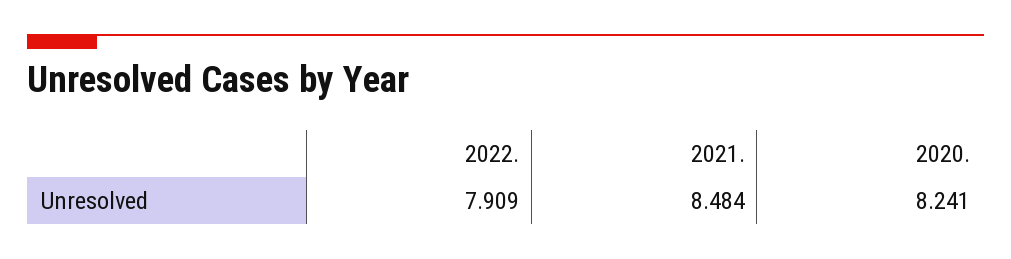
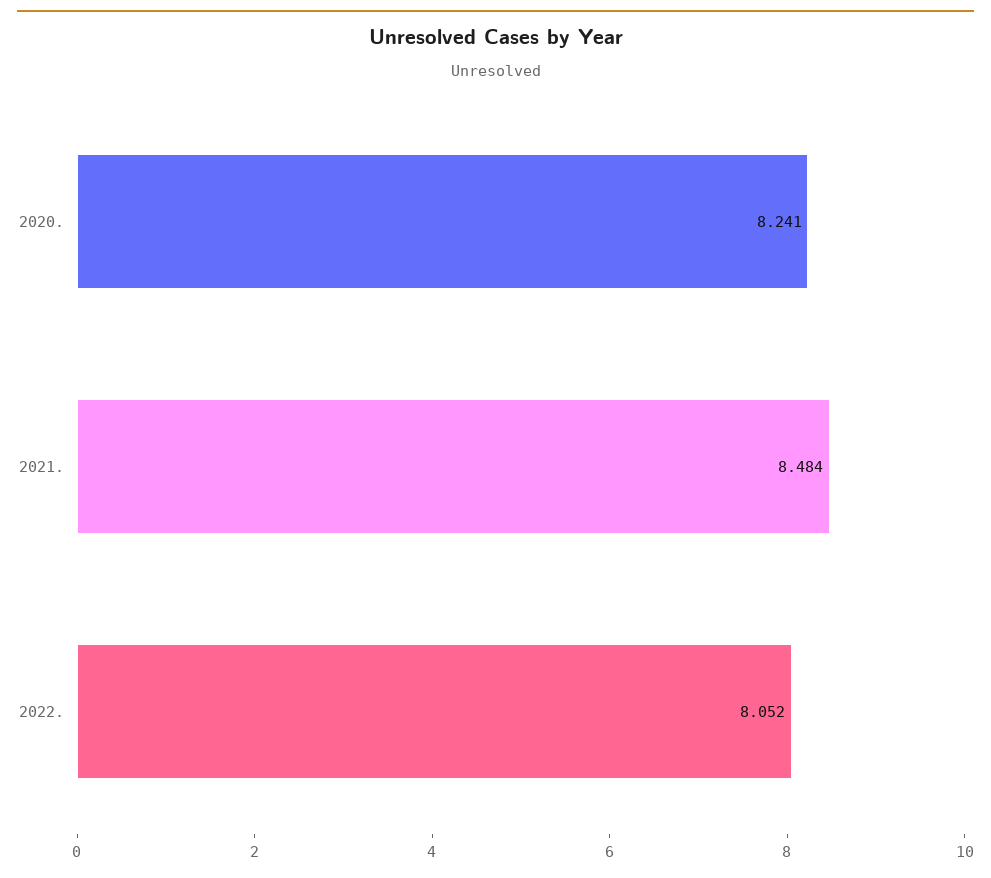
2022.: 7.909 -> 8.052

